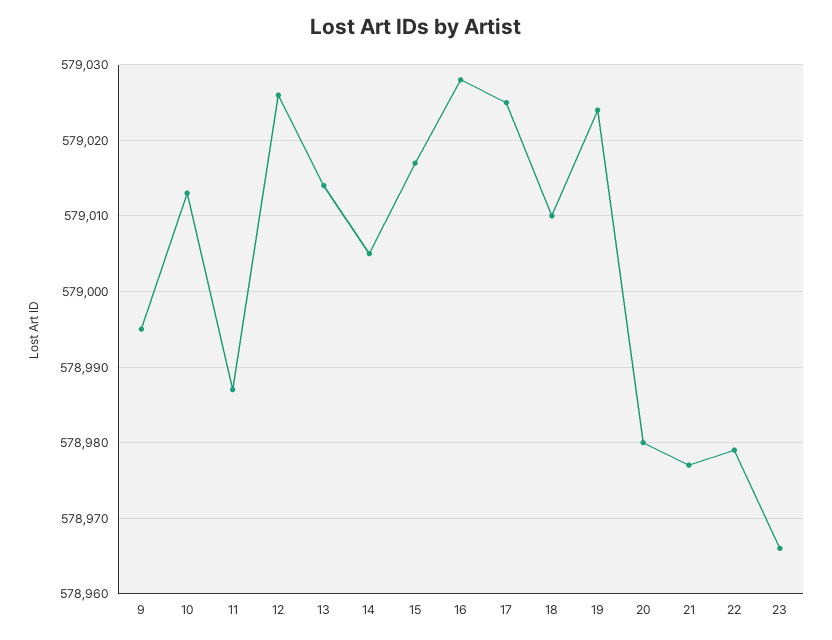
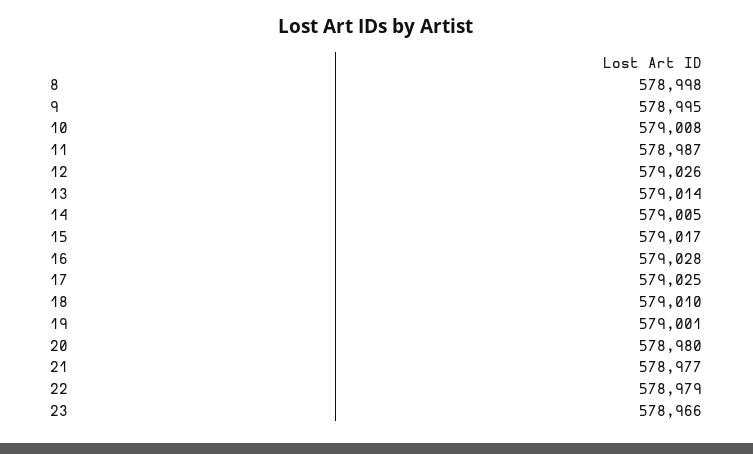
10: 579013 -> 579008
19: 579024 -> 579001
8: none -> 578998

